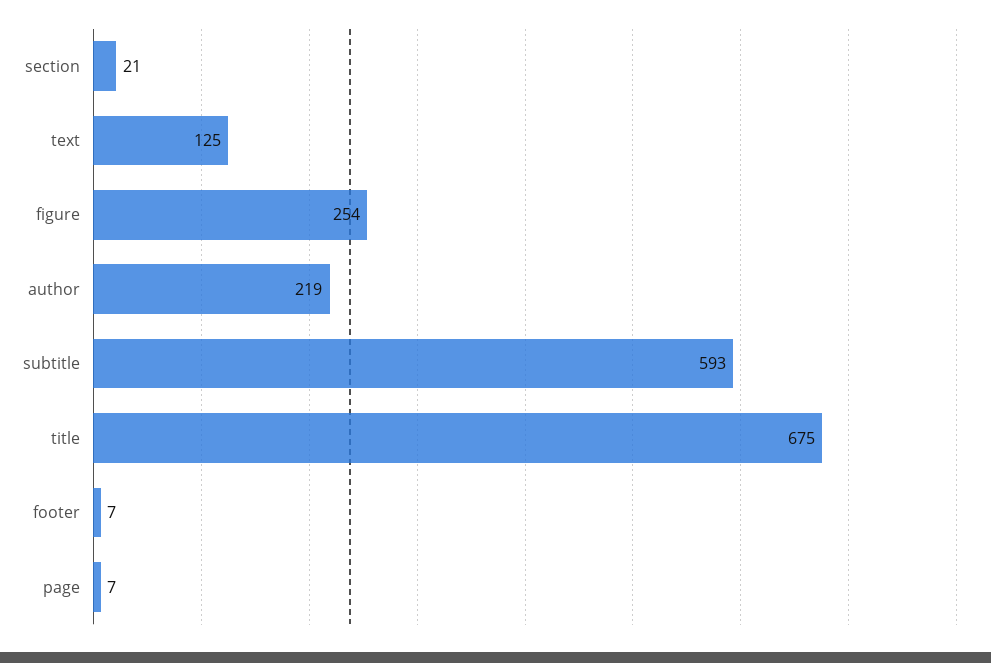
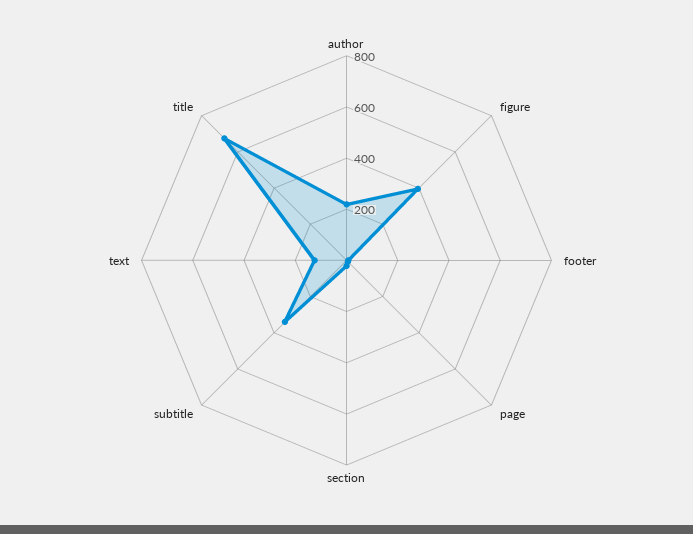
figure: 254 -> 400
subtitle: 593 -> 350

